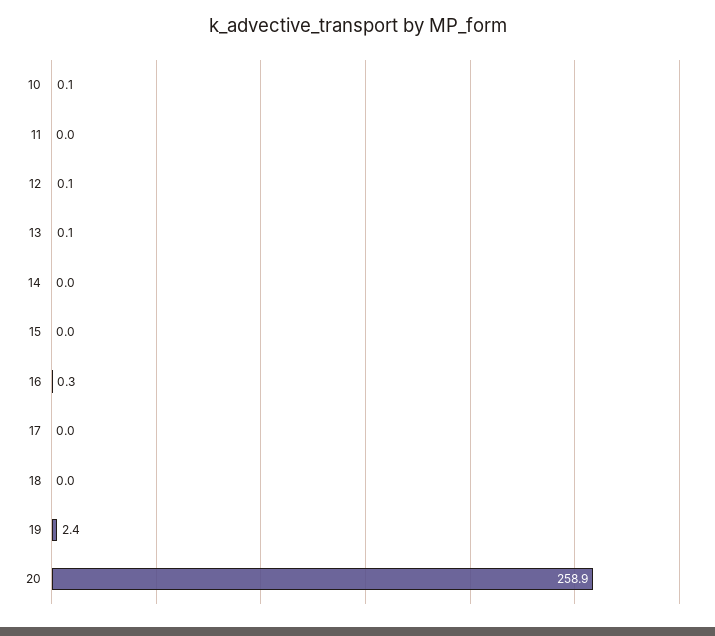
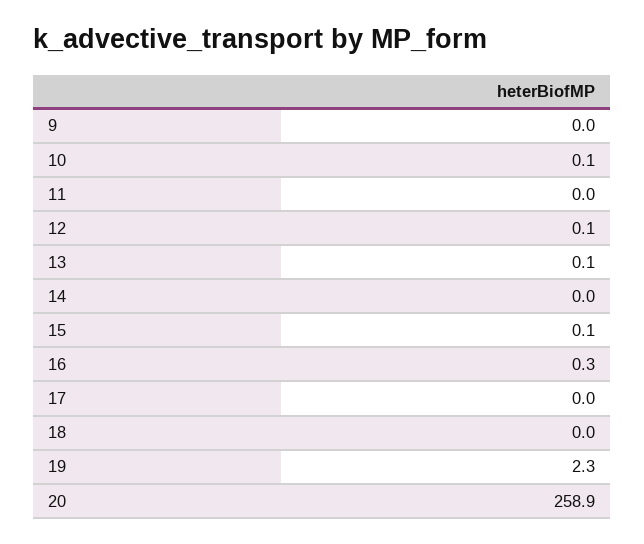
15: 0 -> 0.1
19: 2.4 -> 2.3
9: none -> 0

